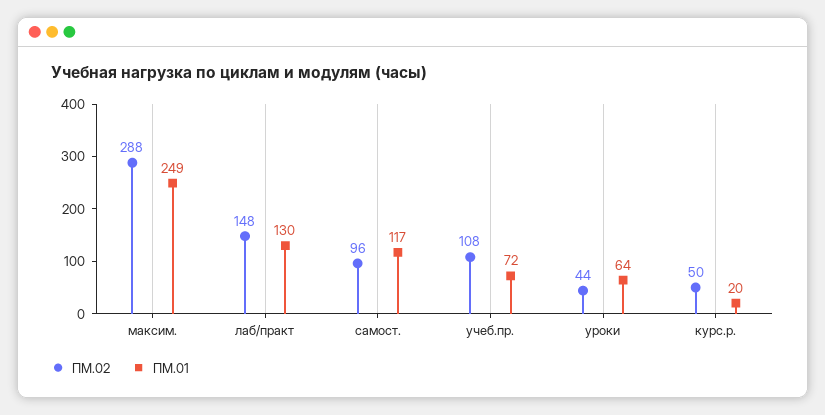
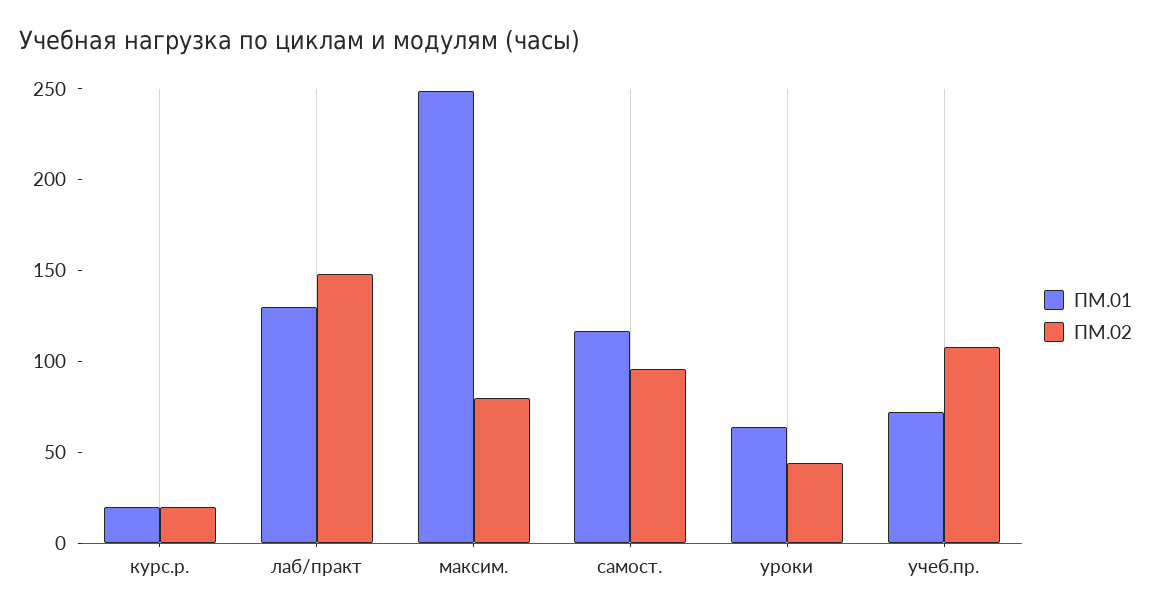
ПМ.02, максим.: 288 -> 80
ПМ.02, курс.р.: 50 -> 20

